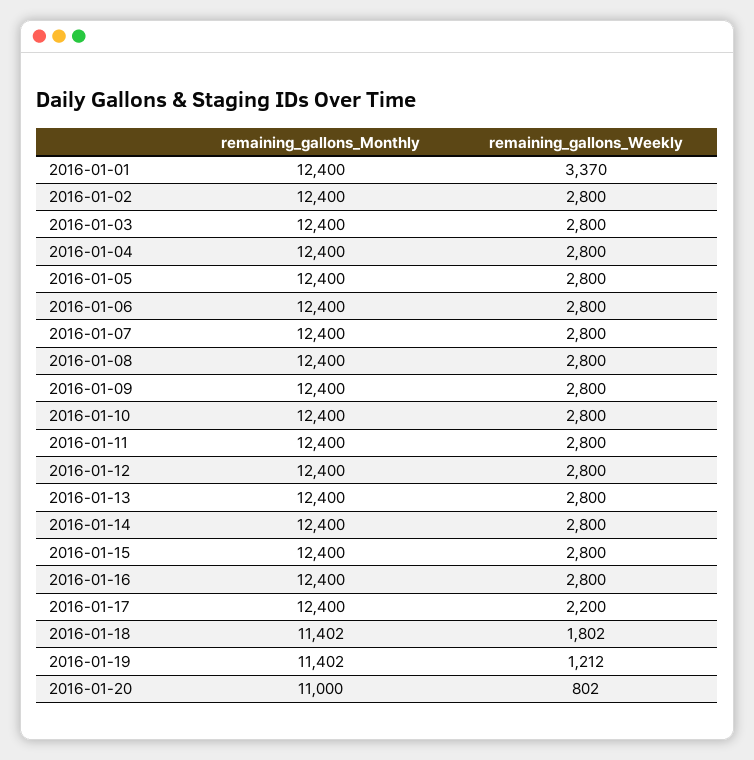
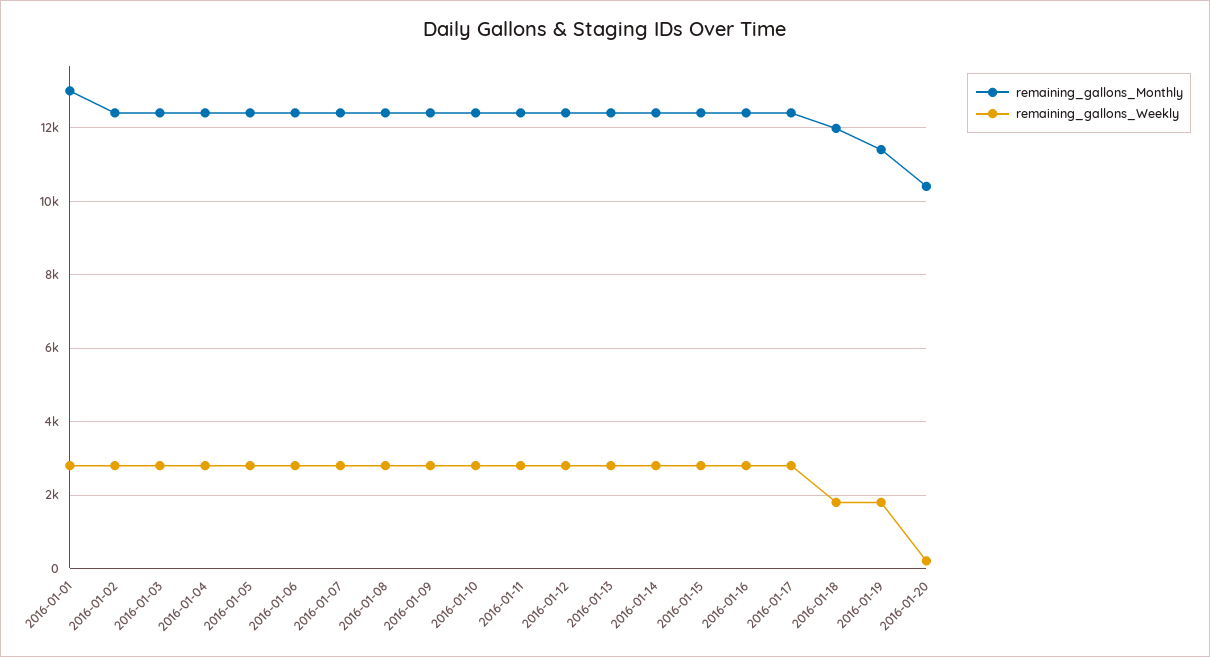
remaining_gallons_Monthly, 2016-01-01: 12400 -> 13000
remaining_gallons_Weekly, 2016-01-01: 3370 -> 2800
remaining_gallons_Weekly, 2016-01-17: 2200 -> 2800
remaining_gallons_Monthly, 2016-01-18: 11402 -> 12000
remaining_gallons_Weekly, 2016-01-19: 1212 -> 1800
remaining_gallons_Monthly, 2016-01-20: 11000 -> 10400
remaining_gallons_Weekly, 2016-01-20: 802 -> 200

